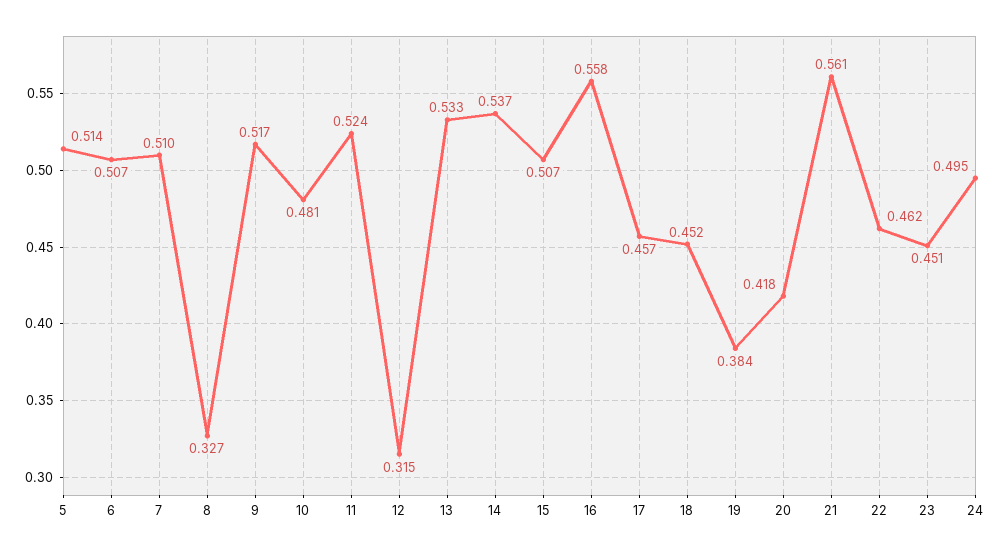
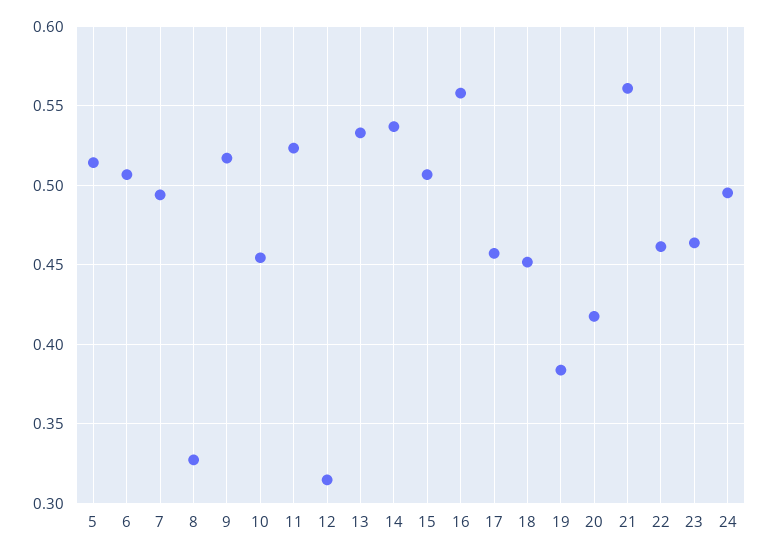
7: 0.51 -> 0.495
10: 0.481 -> 0.455
23: 0.451 -> 0.465

